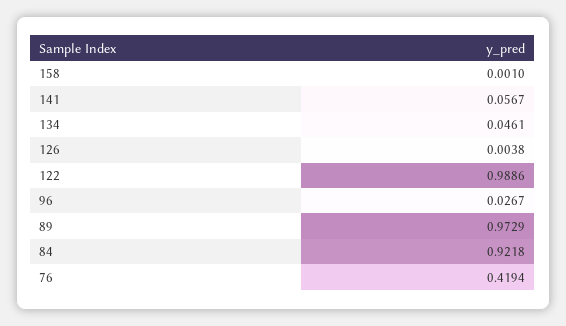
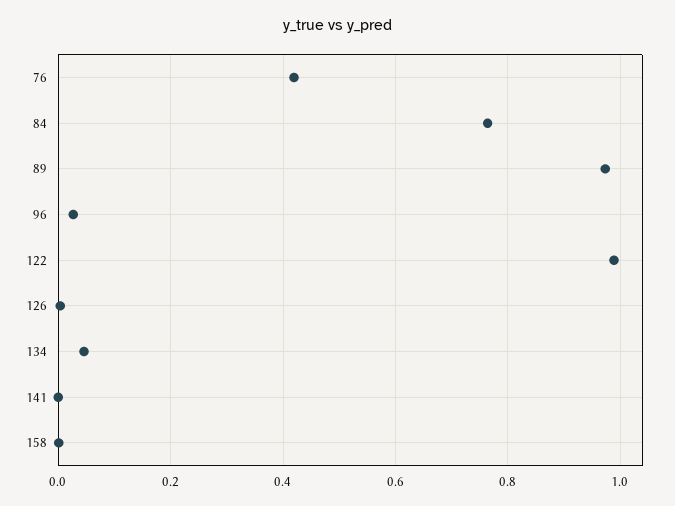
141: 0.0567 -> 0
84: 0.9218 -> 0.76

